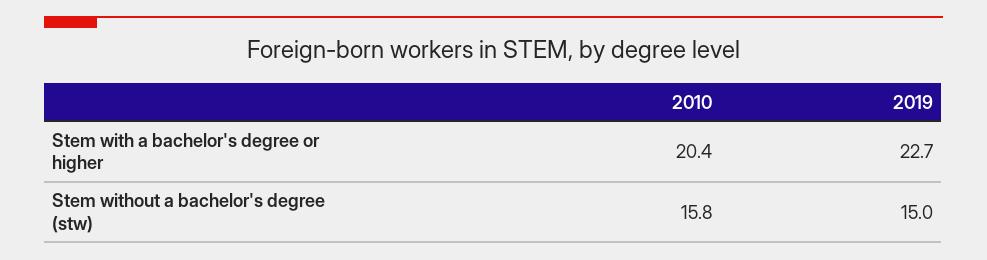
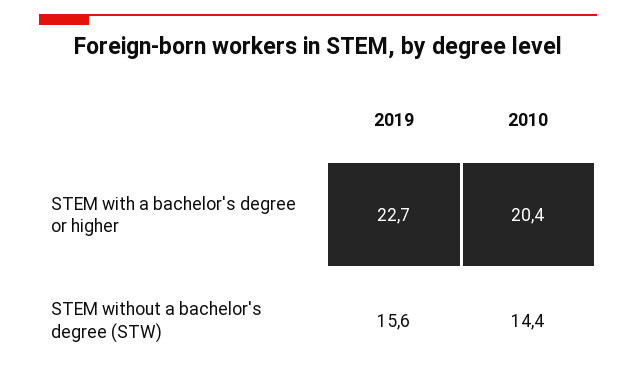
2010, Stem without a bachelor's degree (stw): 15.8 -> 14.4
2019, Stem without a bachelor's degree (stw): 15 -> 15.6

